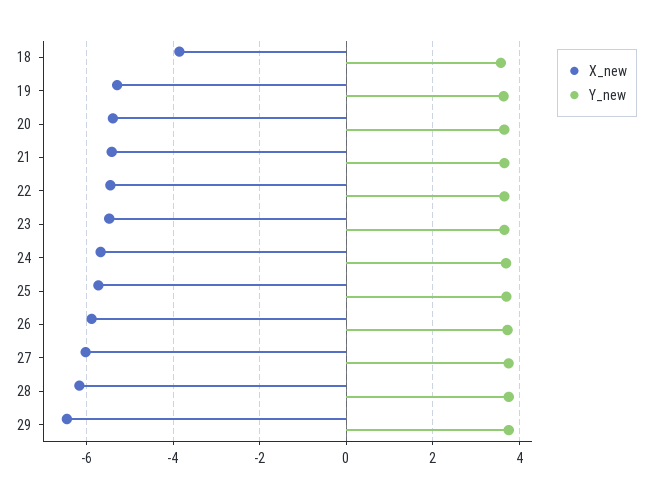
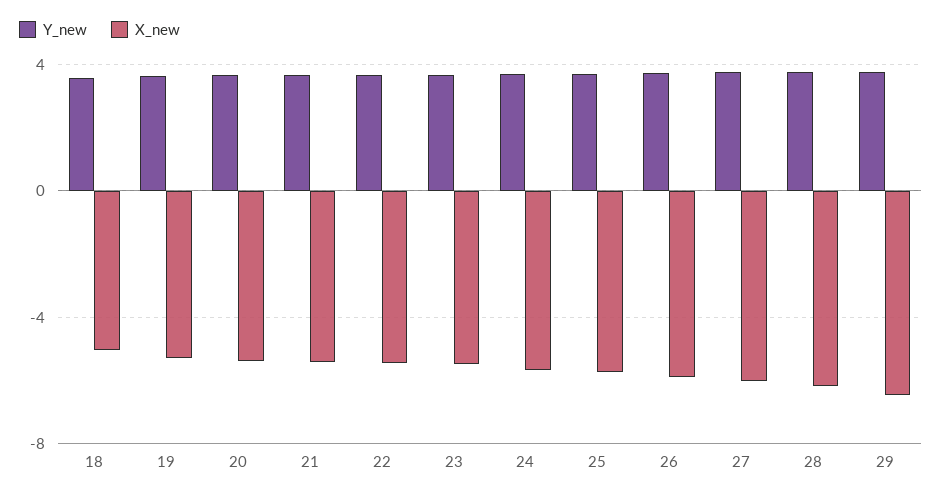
X_new, 18: -3.8 -> -5

